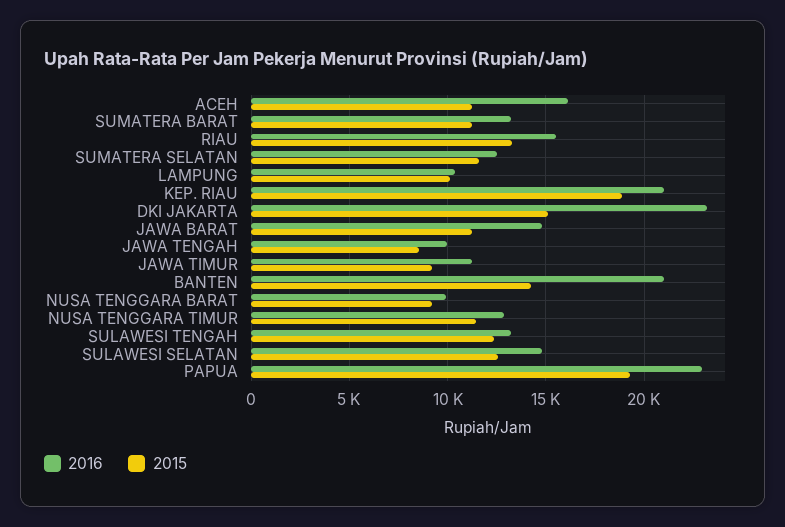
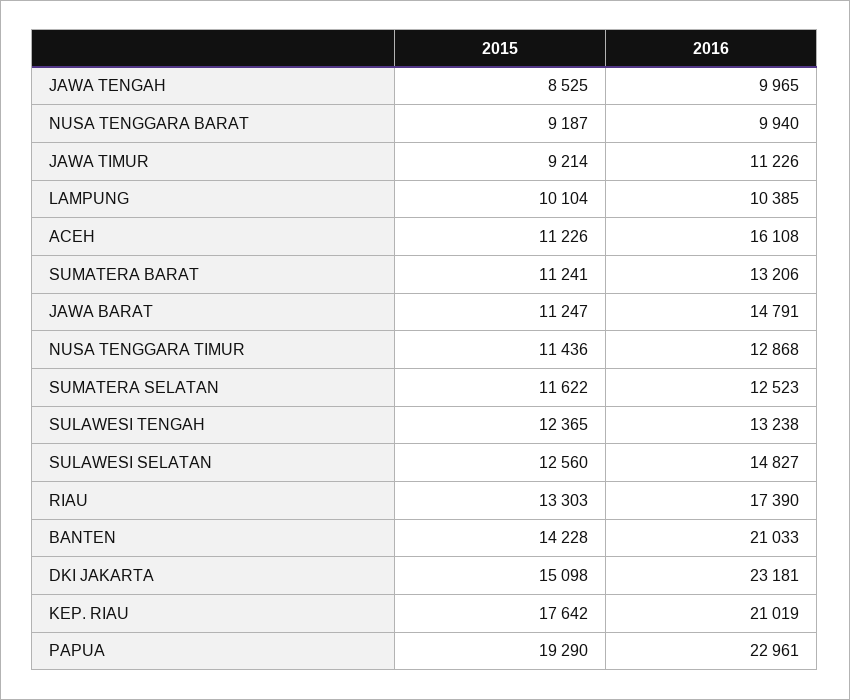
2016, RIAU: 15500 -> 17390
2015, KEP. RIAU: 19000 -> 17642

